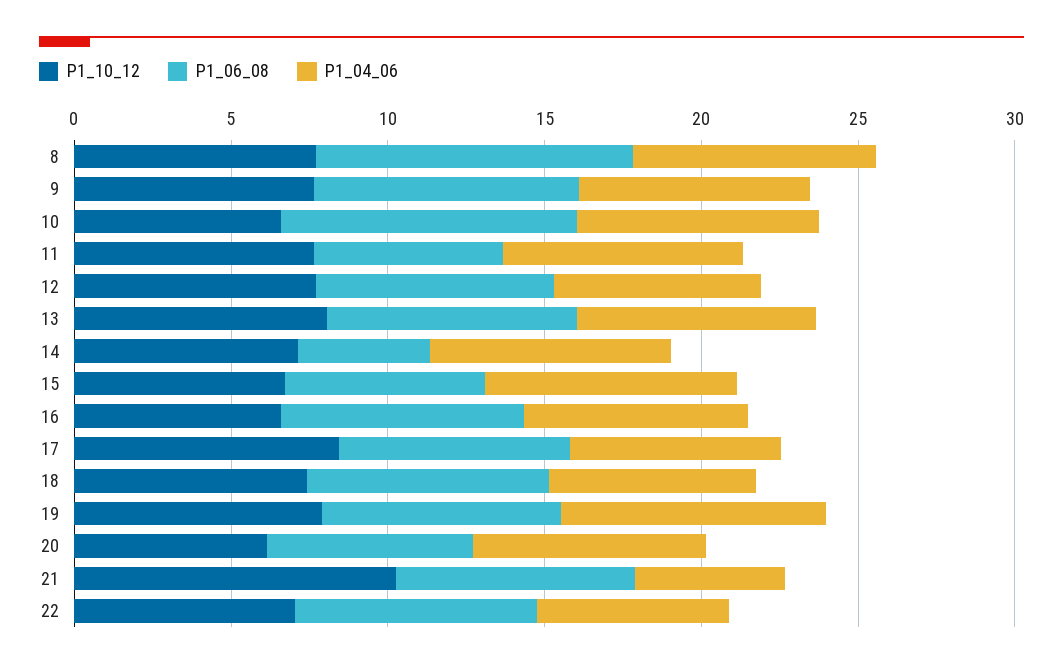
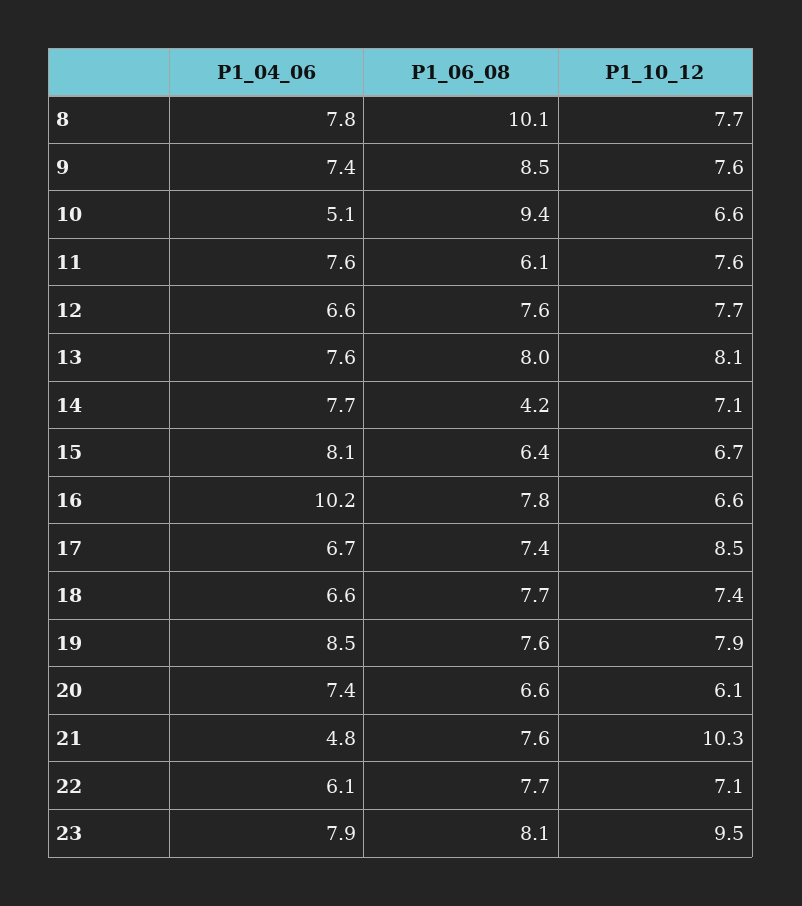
P1_04_06, 10: 8 -> 5.1
P1_04_06, 16: 7 -> 10.2
P1_04_06, 23: none -> 7.9
P1_06_08, 23: none -> 8.1
P1_10_12, 23: none -> 9.5

